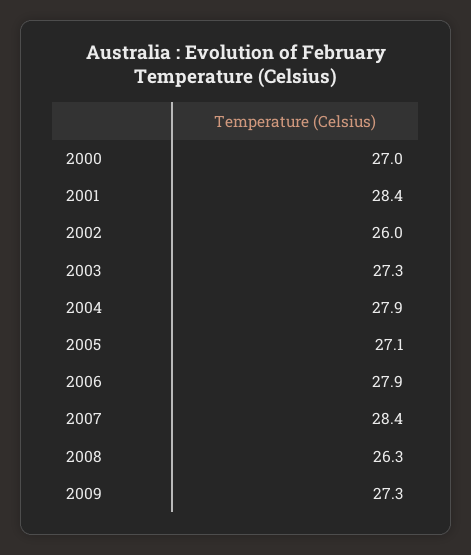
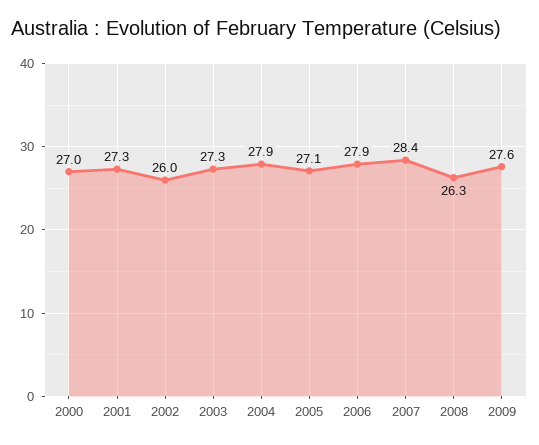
2001: 28.4 -> 27.3
2009: 27.3 -> 27.6

